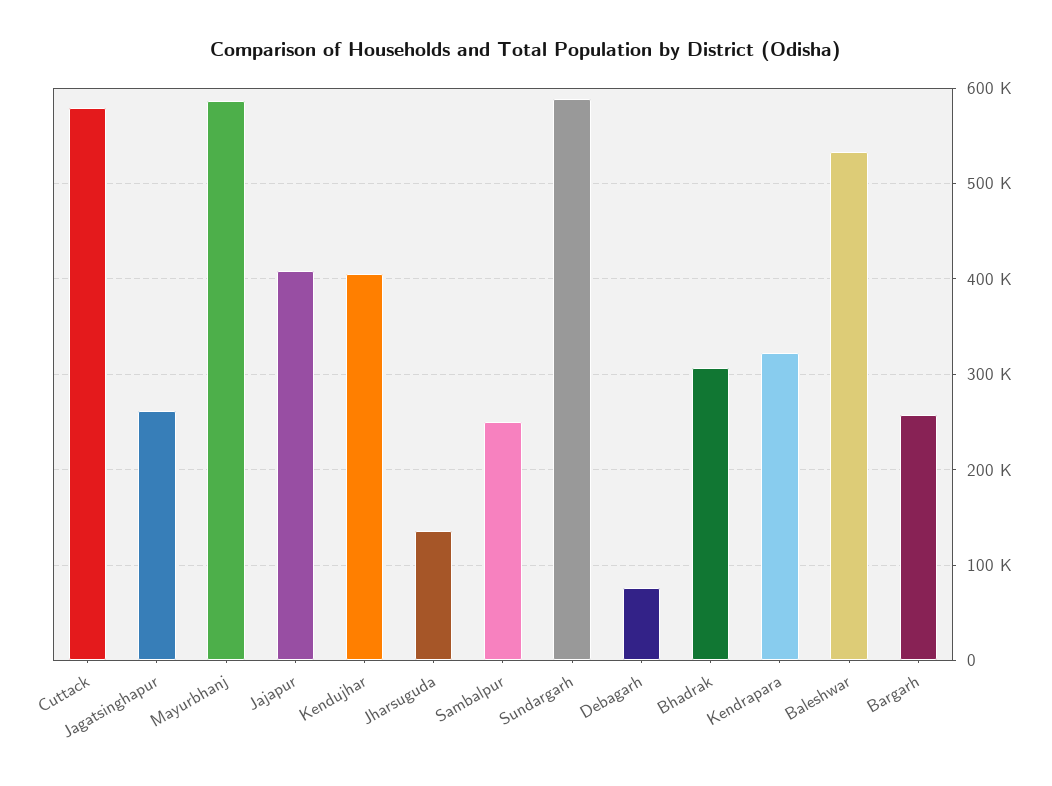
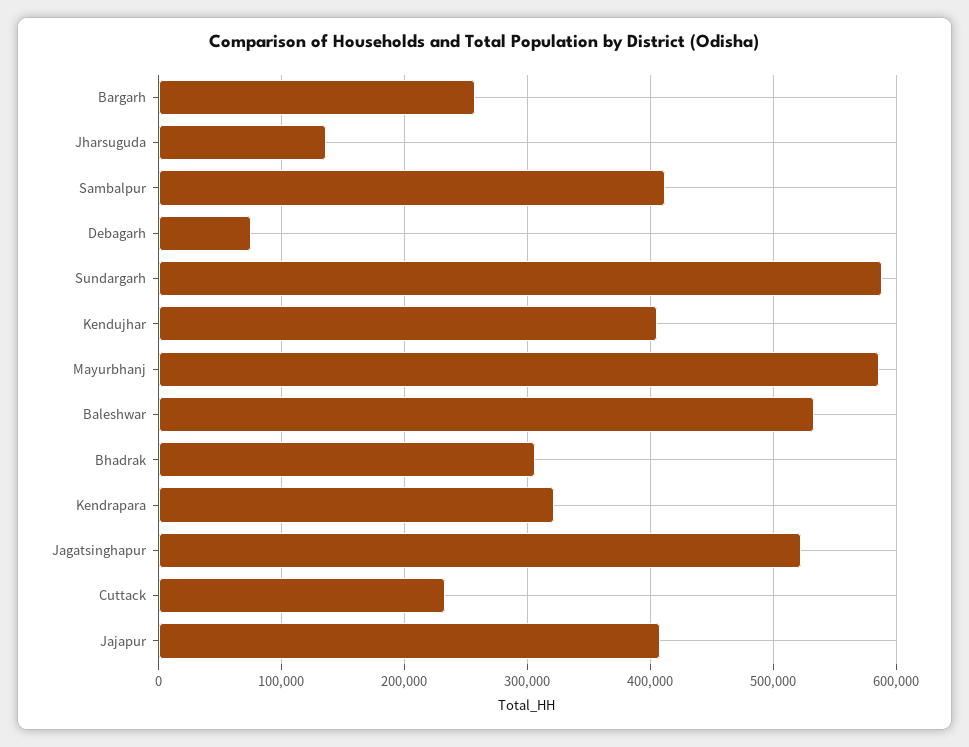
Cuttack: 580000 -> 230000
Jagatsinghapur: 260000 -> 520000
Sambalpur: 250000 -> 410000

